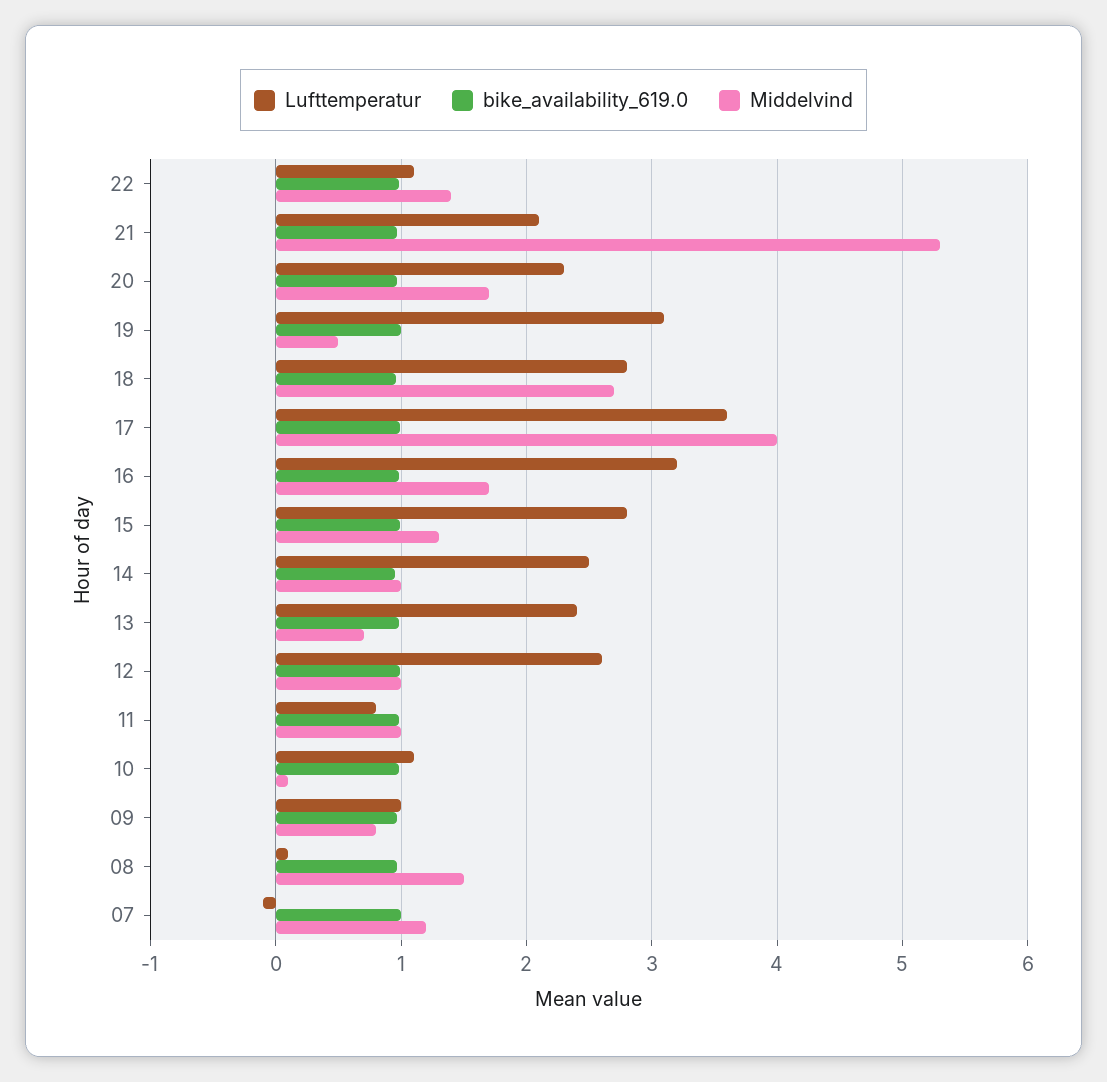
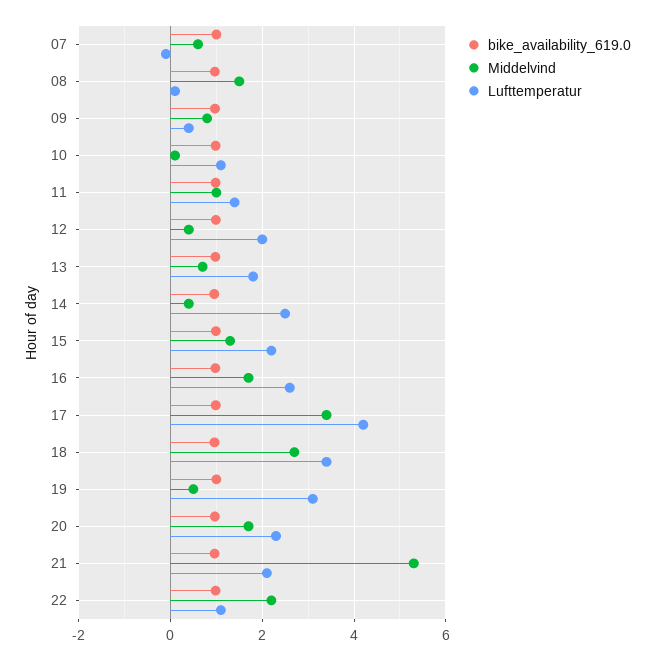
Middelvind, 22: 1.4 -> 2.2
Lufttemperatur, 18: 2.8 -> 3.4
Lufttemperatur, 17: 3.6 -> 4.2
Middelvind, 17: 4 -> 3.4
Lufttemperatur, 16: 3.2 -> 2.6
Lufttemperatur, 15: 2.8 -> 2.2
Middelvind, 14: 1 -> 0.4
Lufttemperatur, 13: 2.4 -> 1.8
Lufttemperatur, 12: 2.6 -> 2
Middelvind, 12: 1 -> 0.4
Lufttemperatur, 11: 0.8 -> 1.4
Lufttemperatur, 09: 1 -> 0.4
Middelvind, 07: 1.2 -> 0.6

